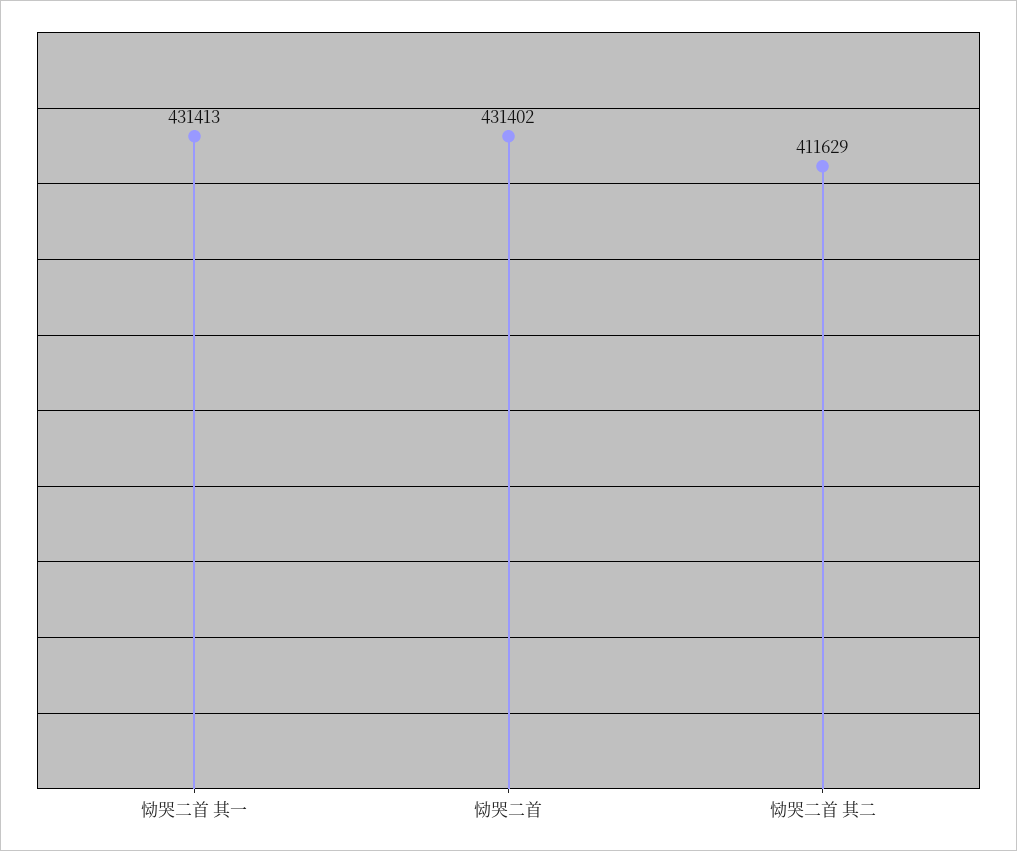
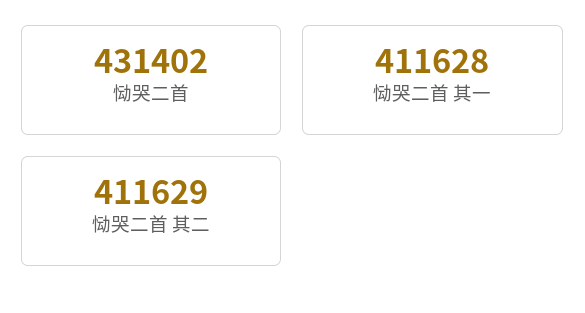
恸哭二首 其一: 431413 -> 411628

